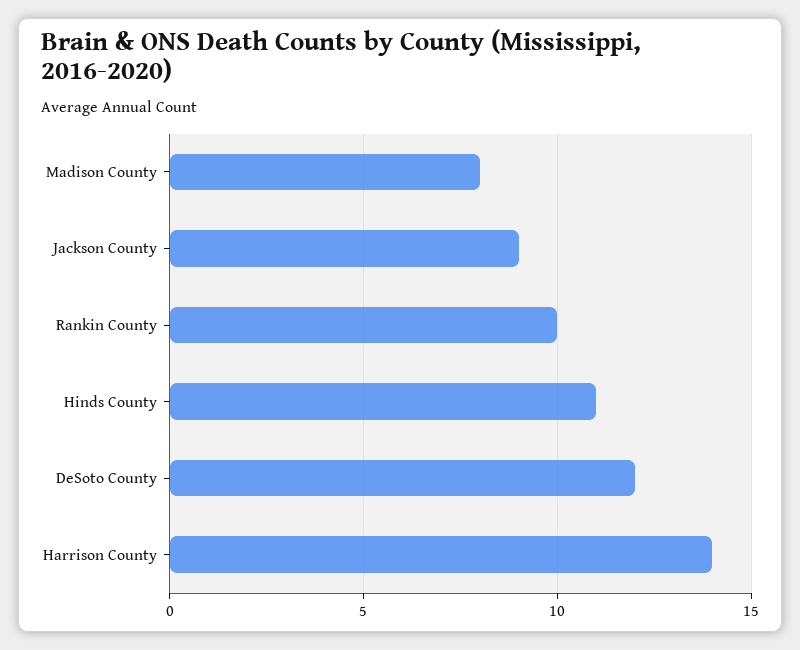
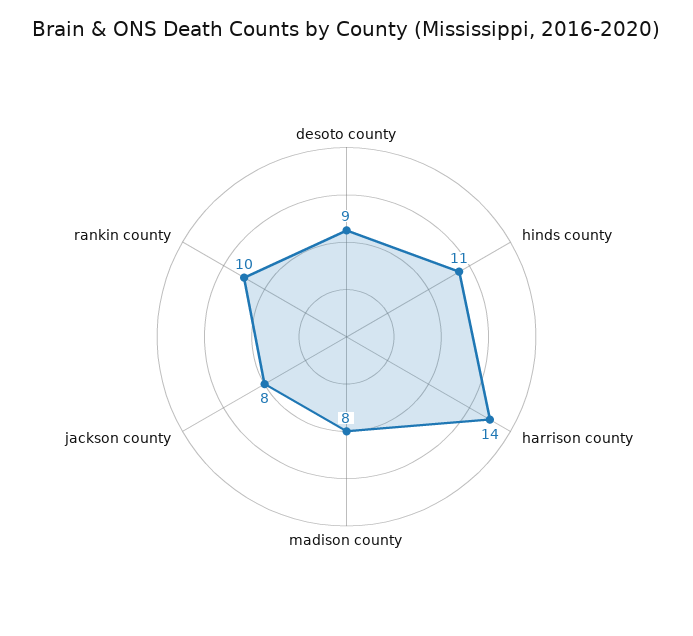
Jackson County: 9 -> 8
DeSoto County: 12 -> 9

